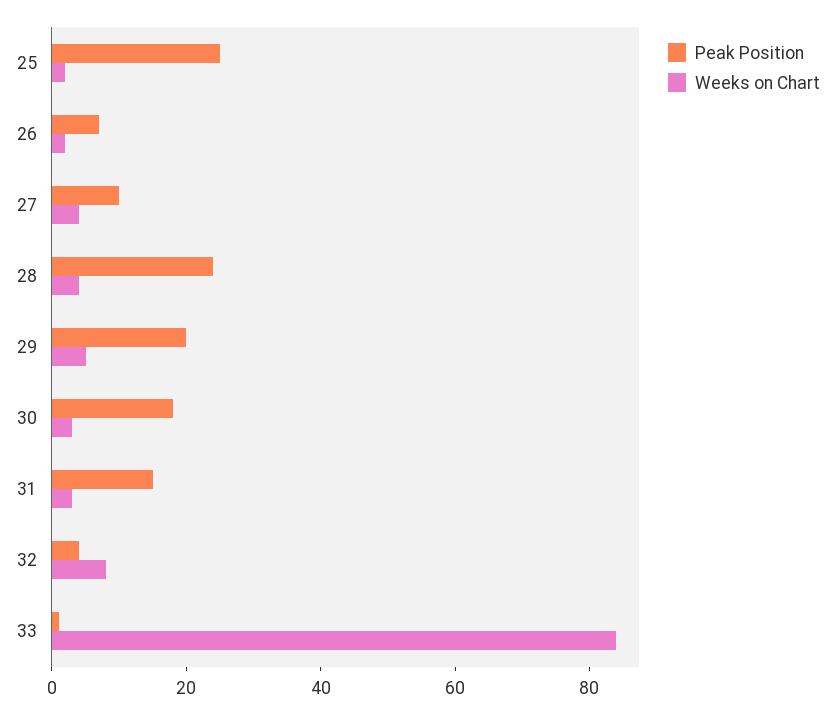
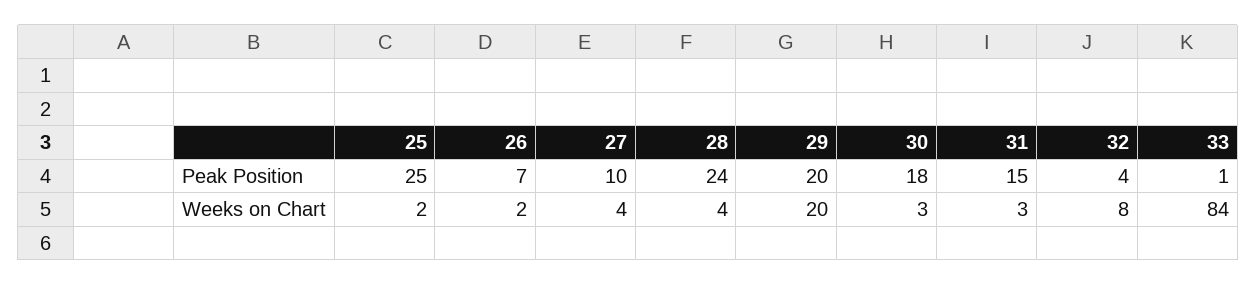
Weeks on Chart, 29: 5 -> 20

